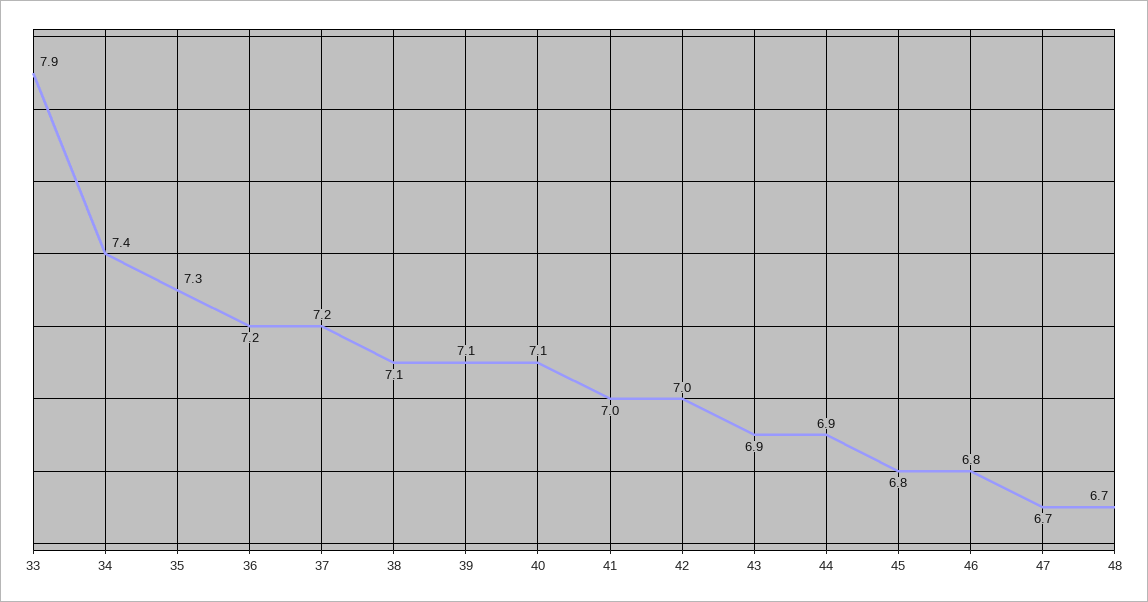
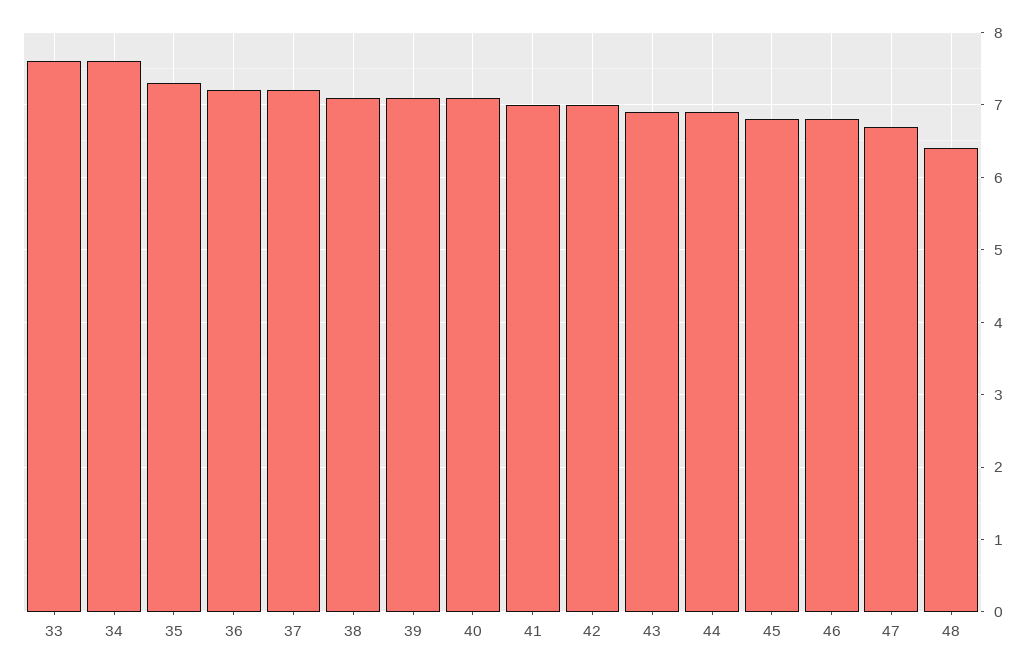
33: 7.9 -> 7.6
34: 7.4 -> 7.6
48: 6.7 -> 6.4

